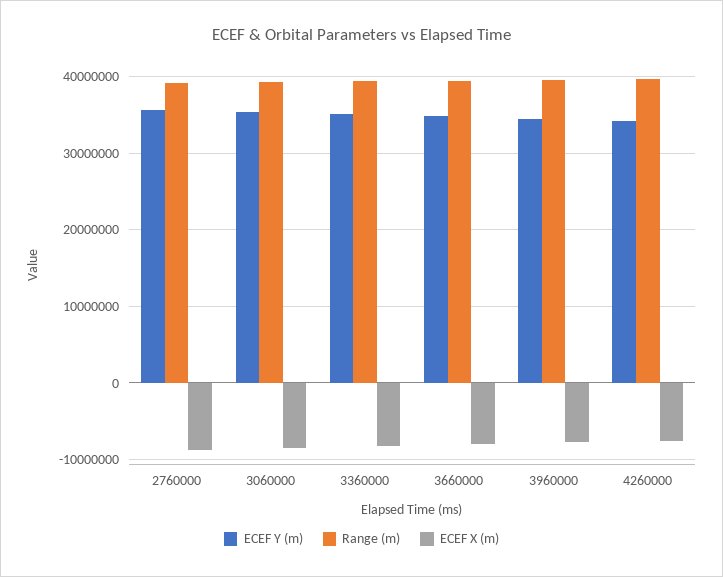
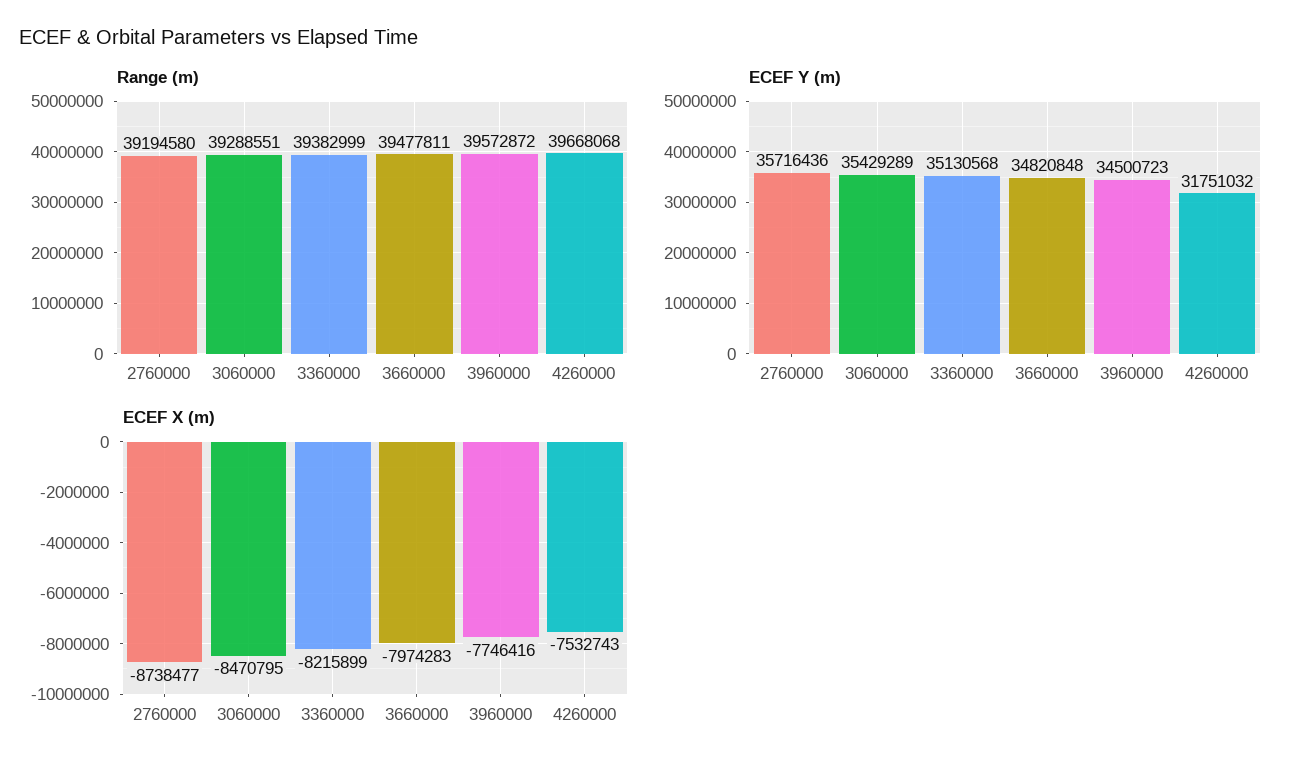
ECEF Y (m), 4260000: 34000000 -> 31751032

